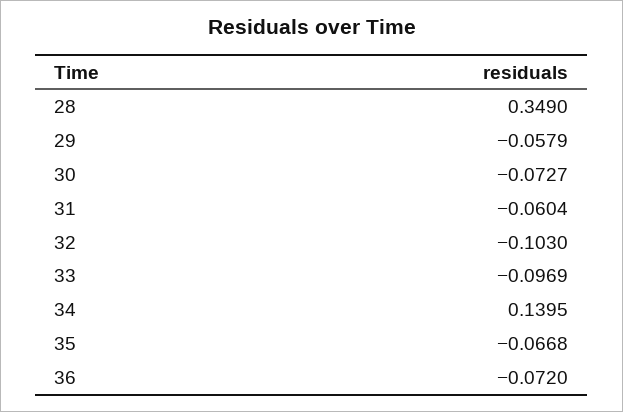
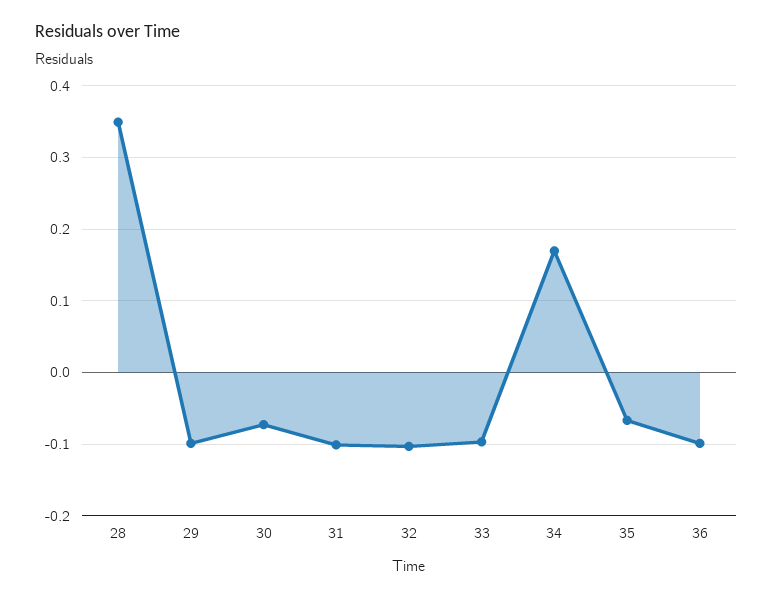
29: -0.0579 -> -0.1
31: -0.0604 -> -0.1
34: 0.1395 -> 0.17
36: -0.072 -> -0.1

